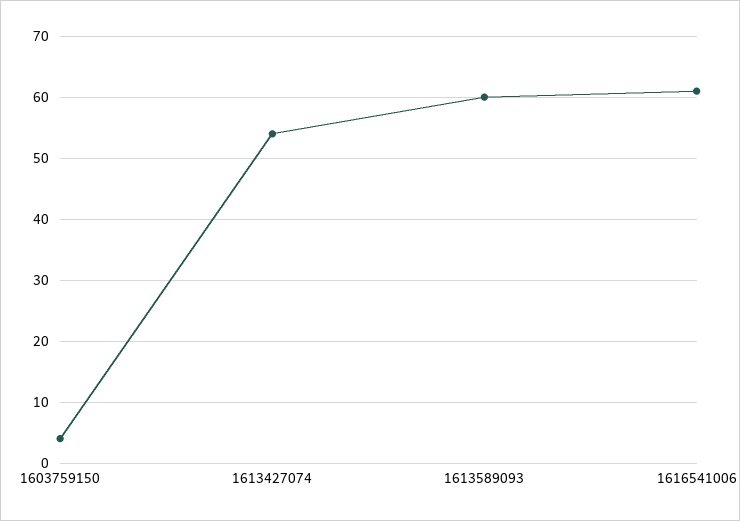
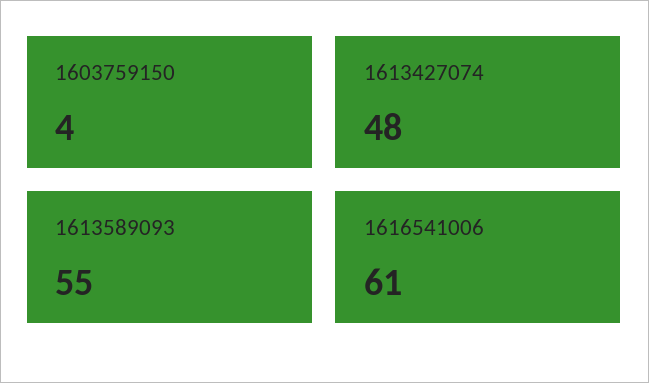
1613427074: 54 -> 48
1613589093: 60 -> 55

